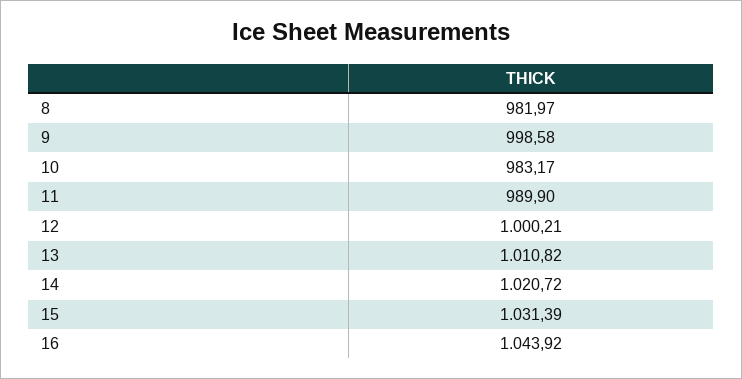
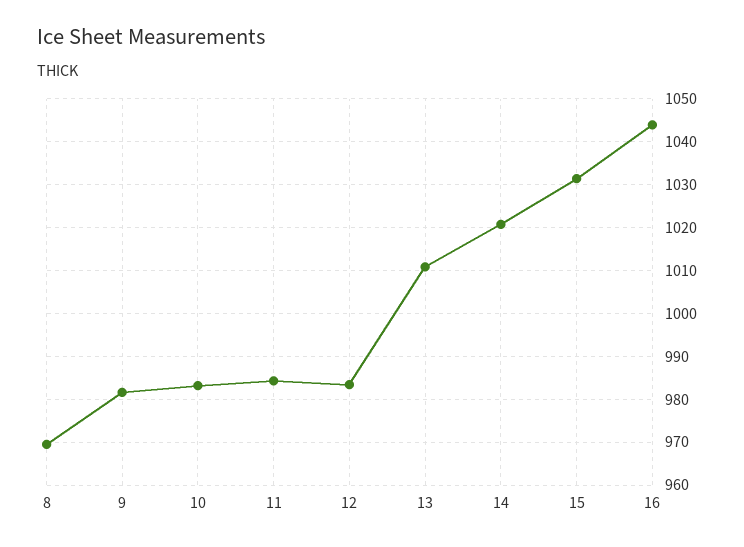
8: 981.97 -> 970
9: 998.58 -> 982
11: 989.9 -> 984
12: 1000.21 -> 984

